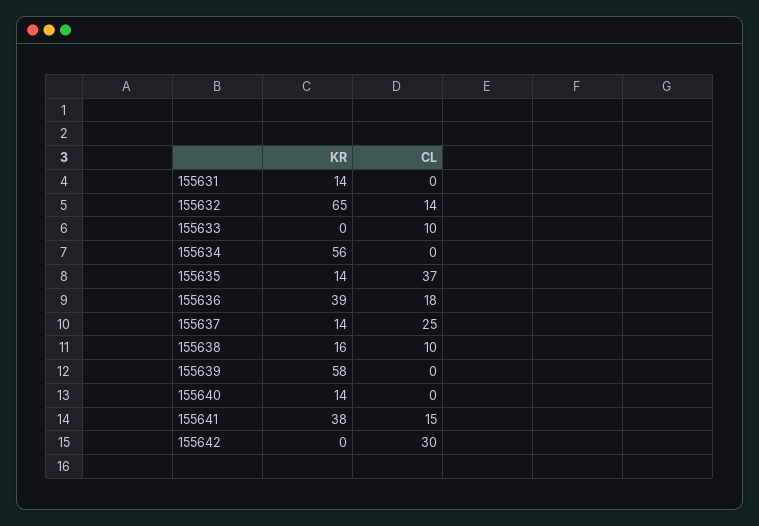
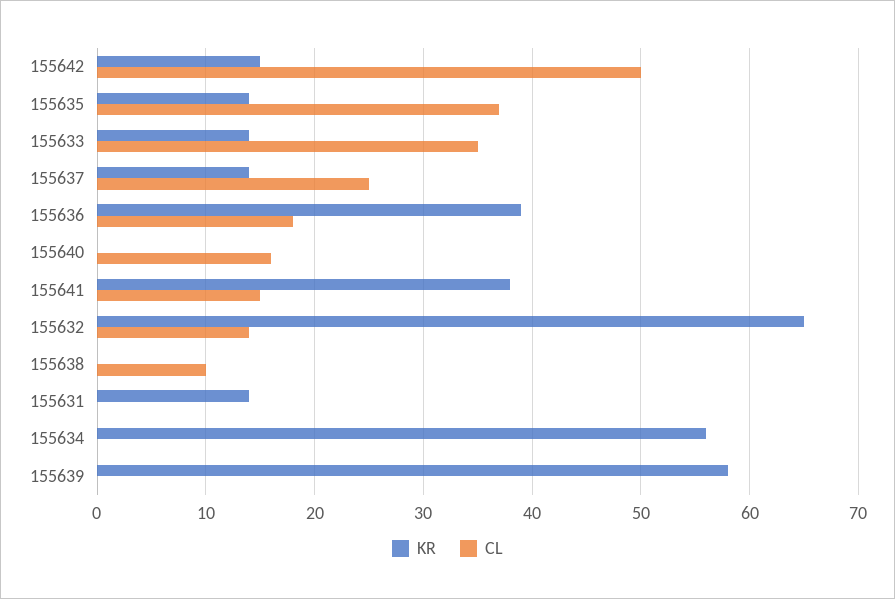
KR, 155633: 0 -> 14
CL, 155633: 10 -> 35
KR, 155638: 16 -> 0
KR, 155640: 14 -> 0
CL, 155640: 0 -> 16
KR, 155642: 0 -> 15
CL, 155642: 30 -> 50

